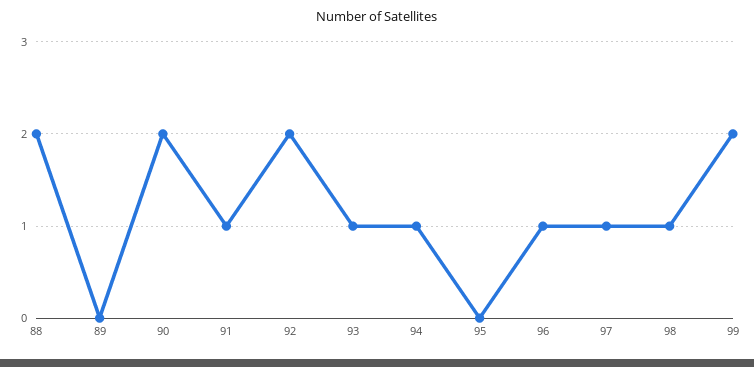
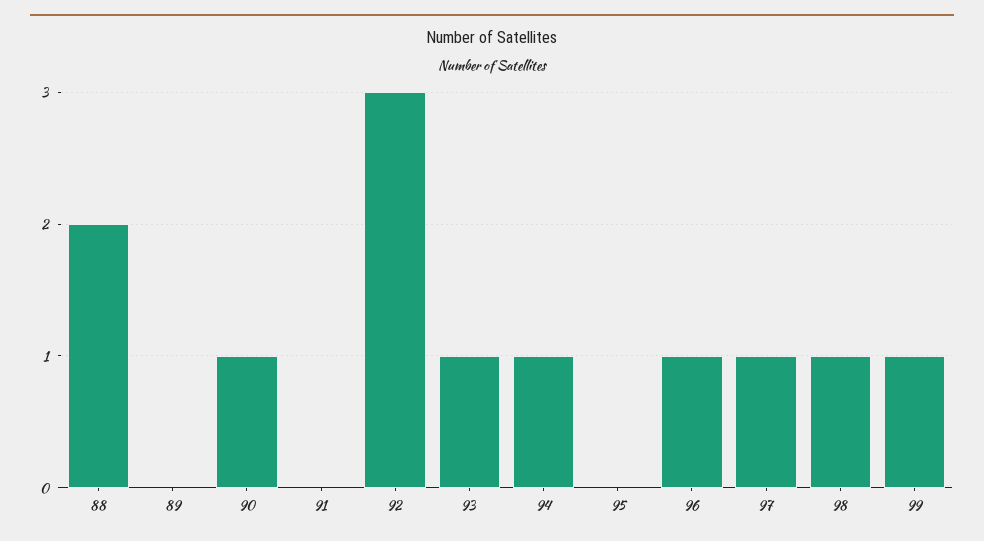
90: 2 -> 1
91: 1 -> 0
92: 2 -> 3
99: 2 -> 1

